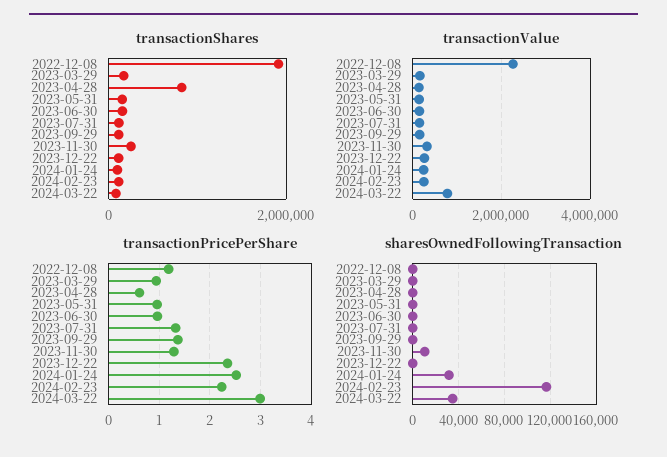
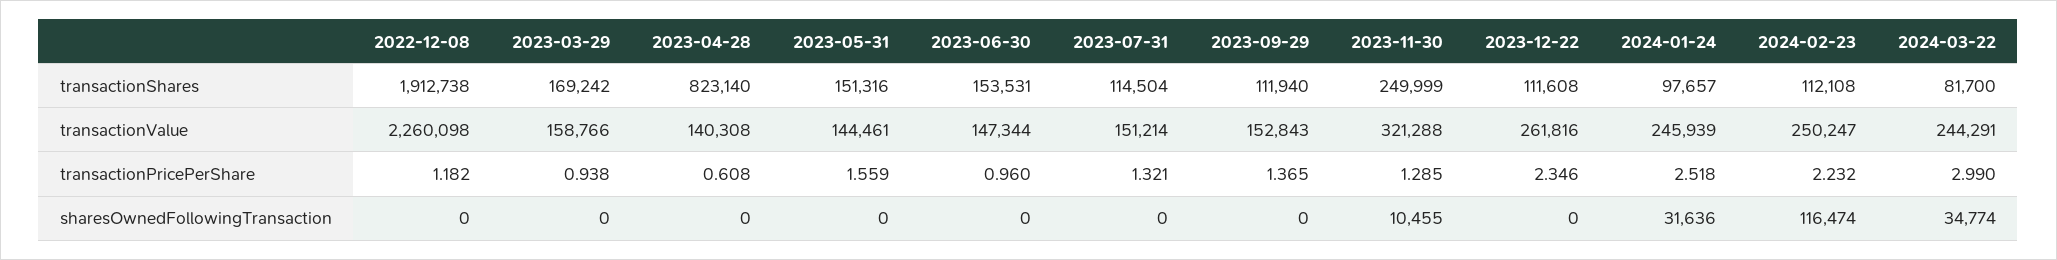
transactionValue, 2024-03-22: 800000 -> 244291
transactionPricePerShare, 2023-05-31: 1 -> 1.559

